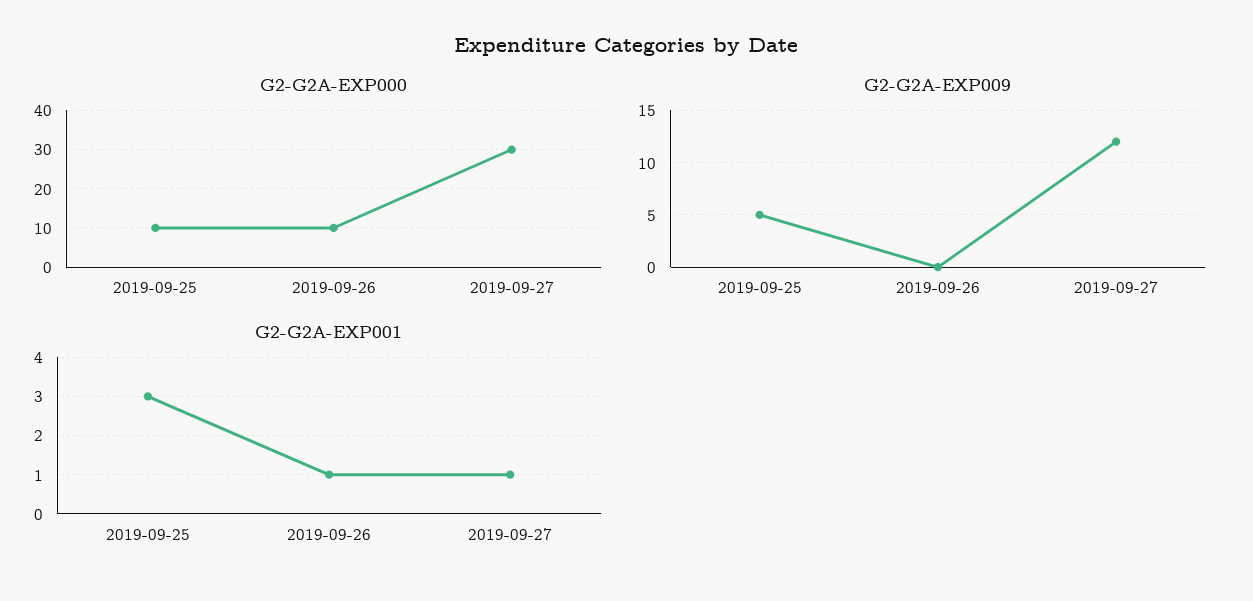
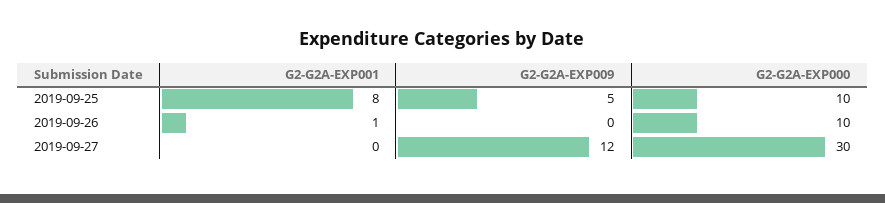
G2-G2A-EXP001, 2019-09-25: 3 -> 8
G2-G2A-EXP001, 2019-09-27: 1 -> 0

